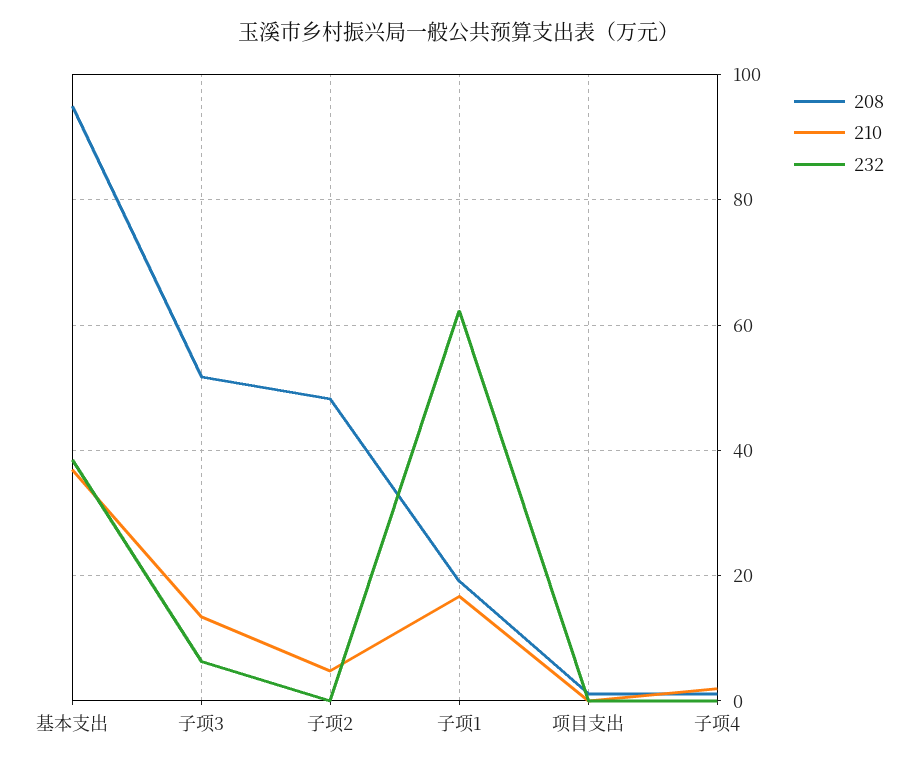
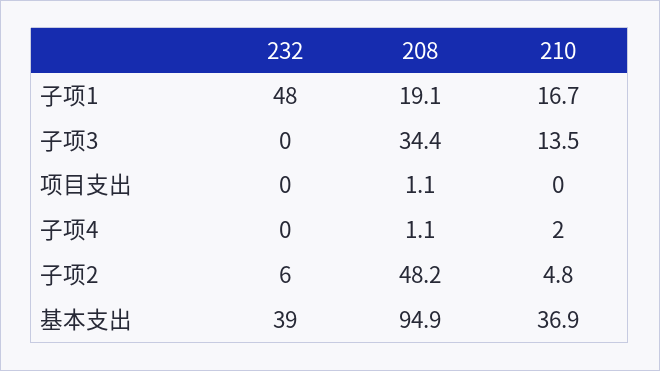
208, 子项3: 52 -> 34.4
232, 子项3: 6 -> 0
232, 子项2: 0 -> 6
232, 子项1: 62 -> 48

